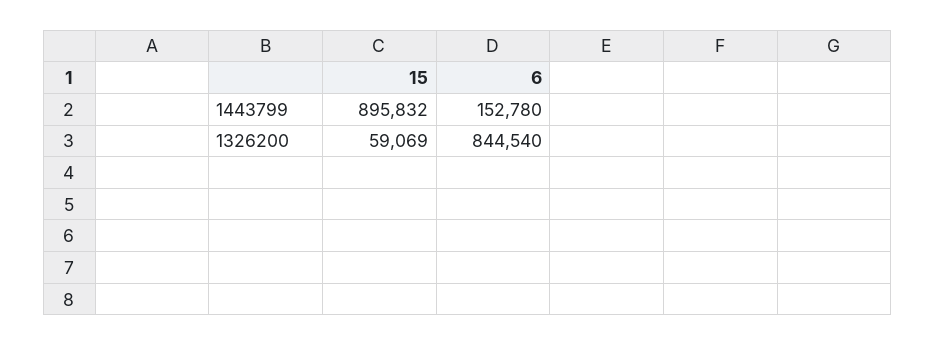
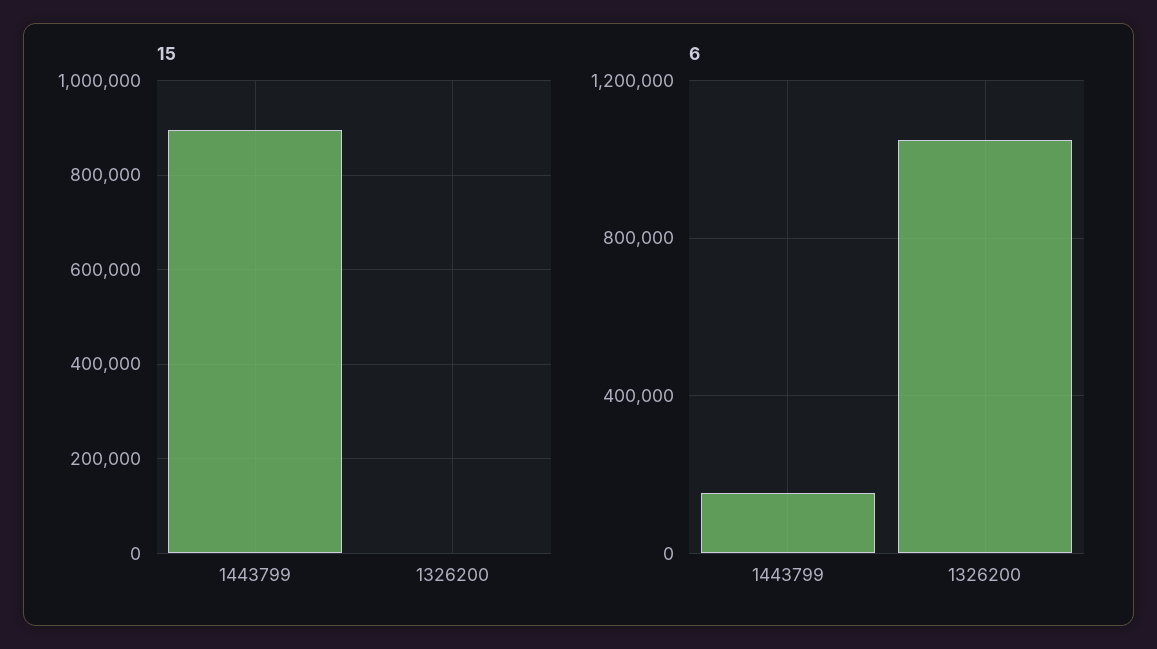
15, 1326200: 59069 -> 0
6, 1326200: 844540 -> 1050000

